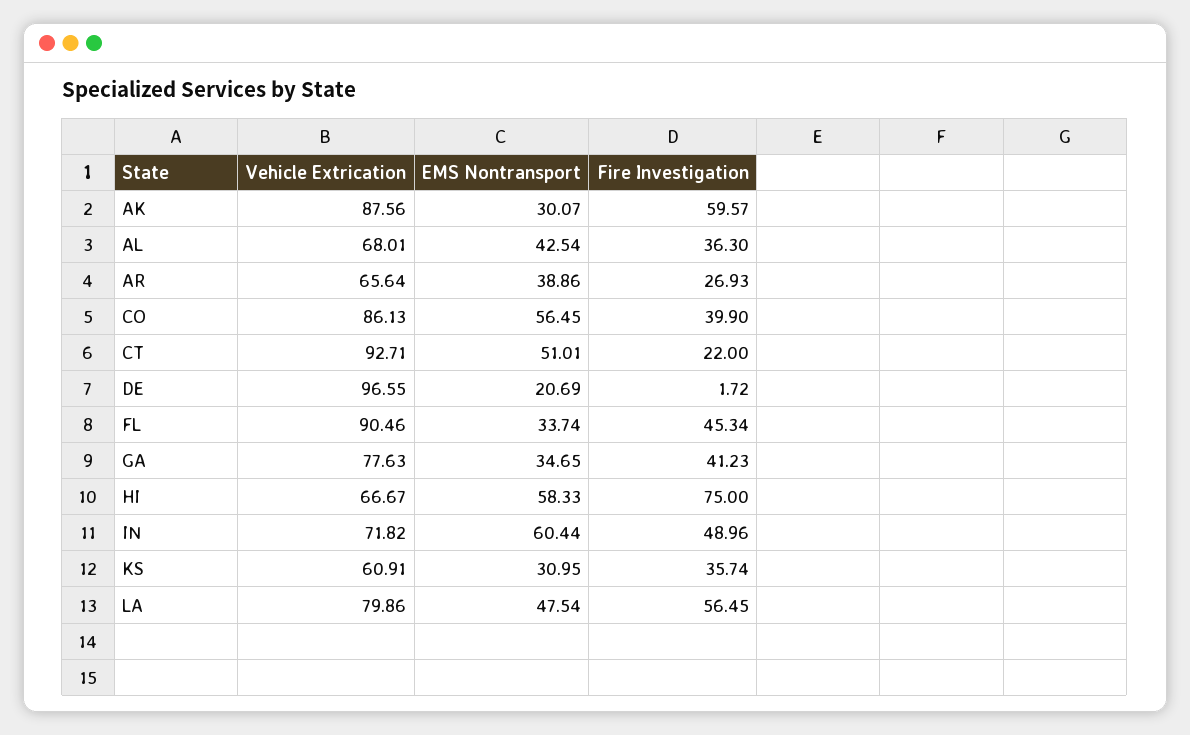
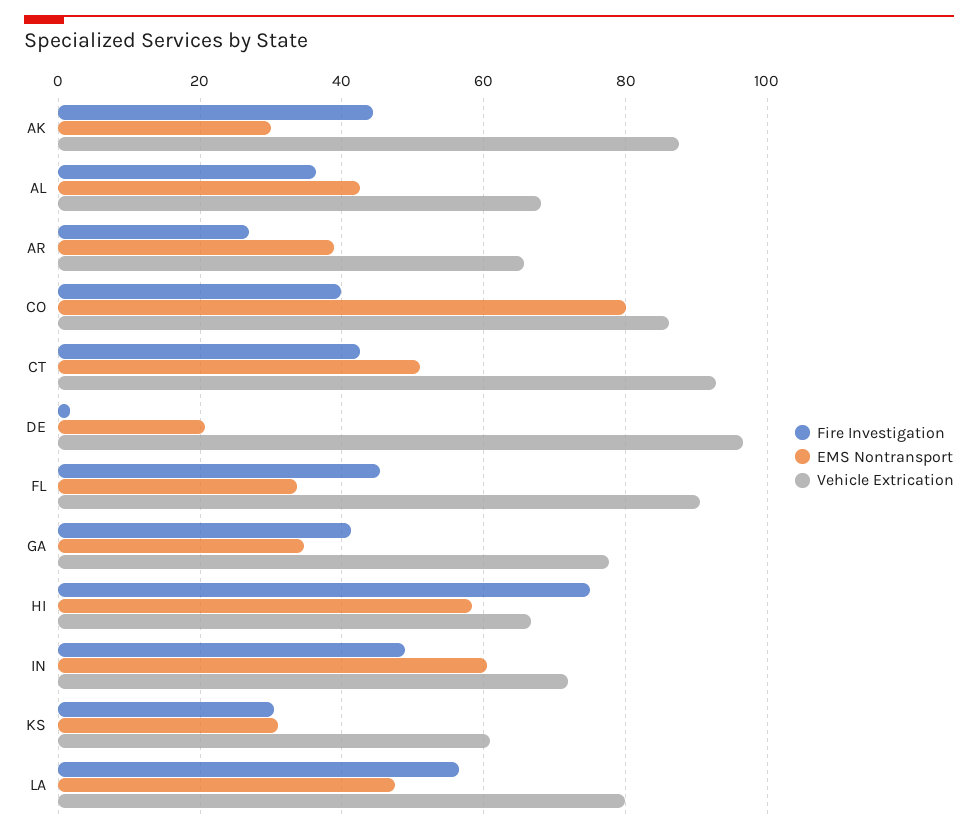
Fire Investigation, AK: 59.57 -> 44
EMS Nontransport, CO: 56.45 -> 80
Fire Investigation, CT: 22 -> 42
Fire Investigation, KS: 35.74 -> 30

